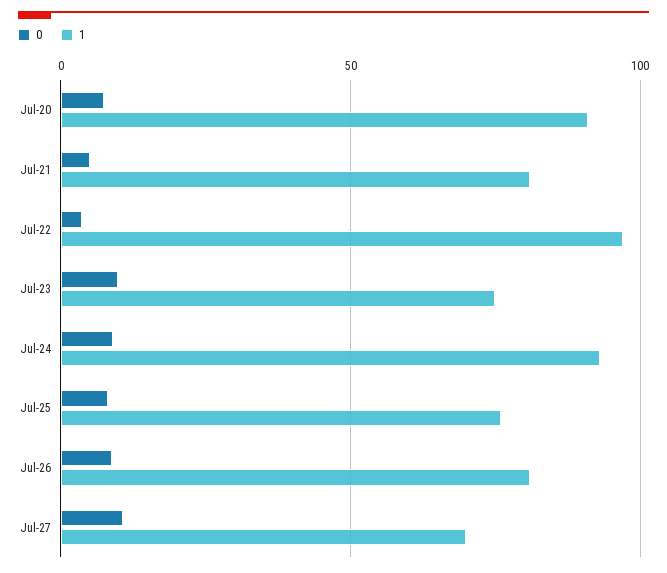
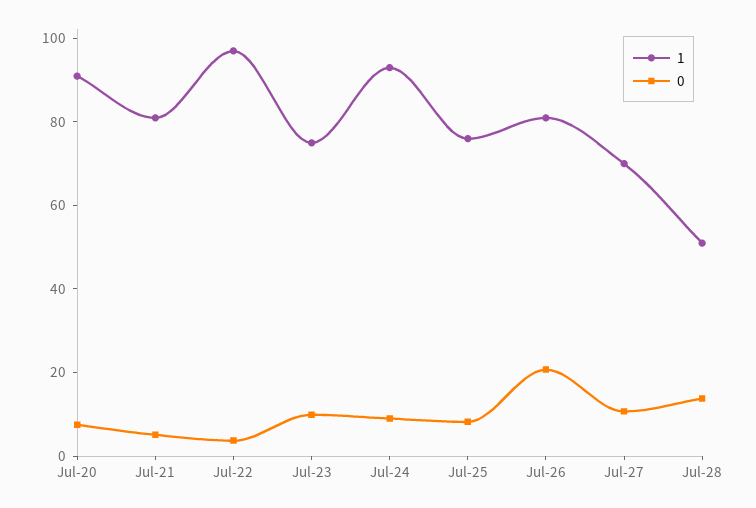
0, Jul-26: 10 -> 20
1, Jul-28: none -> 50
0, Jul-28: none -> 15

